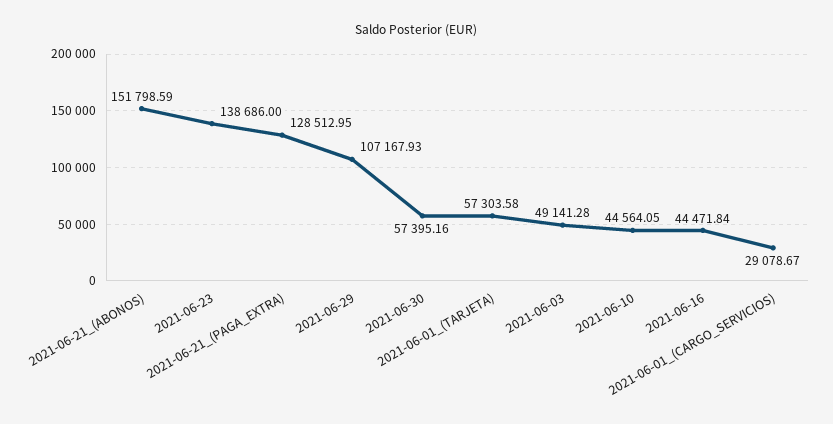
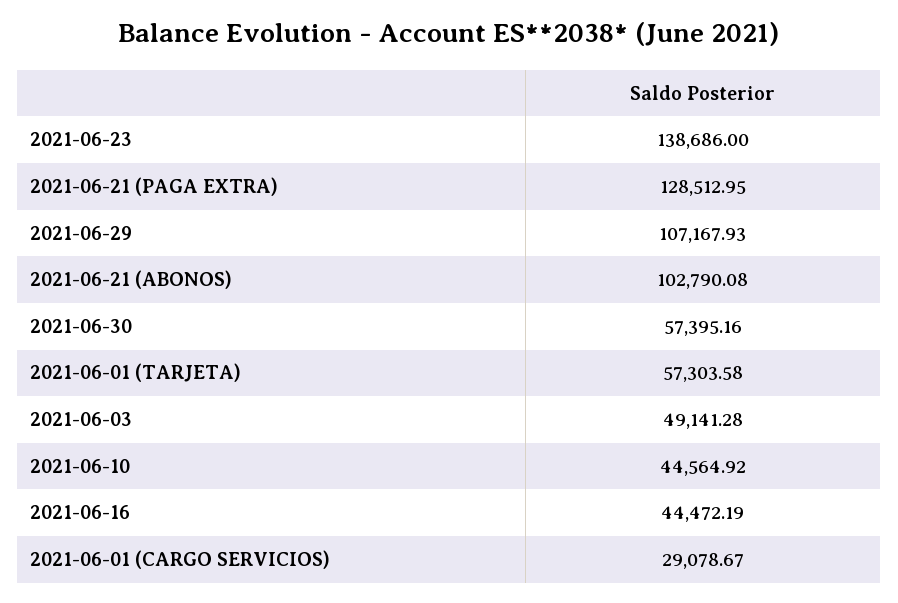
2021-06-21_(ABONOS): 151798.59 -> 102790.08
2021-06-10: 44564.05 -> 44564.92
2021-06-16: 44471.84 -> 44472.19

